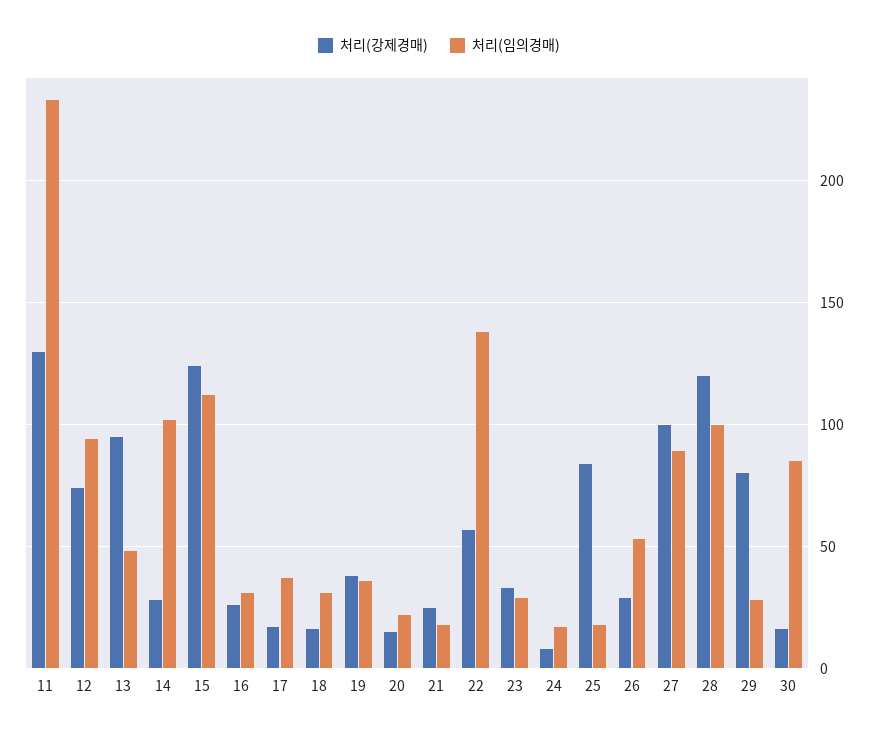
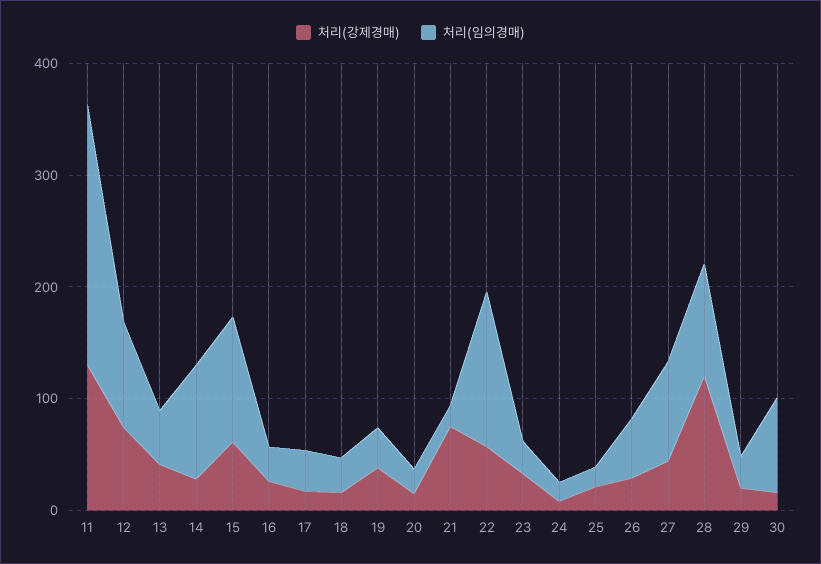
처리(강제경매), 13: 95 -> 40
처리(강제경매), 15: 125 -> 60
처리(강제경매), 21: 25 -> 80
처리(강제경매), 25: 85 -> 20
처리(강제경매), 27: 100 -> 40
처리(강제경매), 29: 80 -> 20

